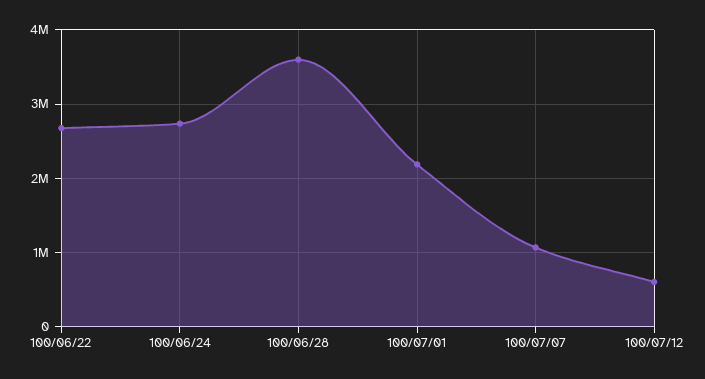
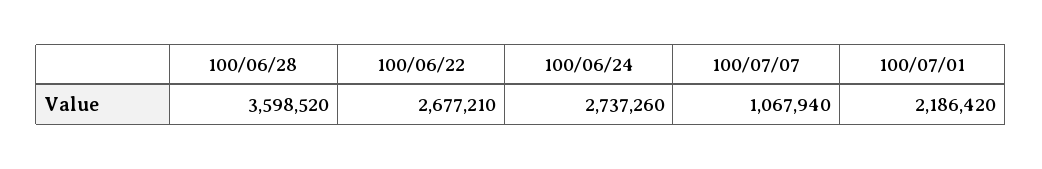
100/07/12: 600000 -> none

